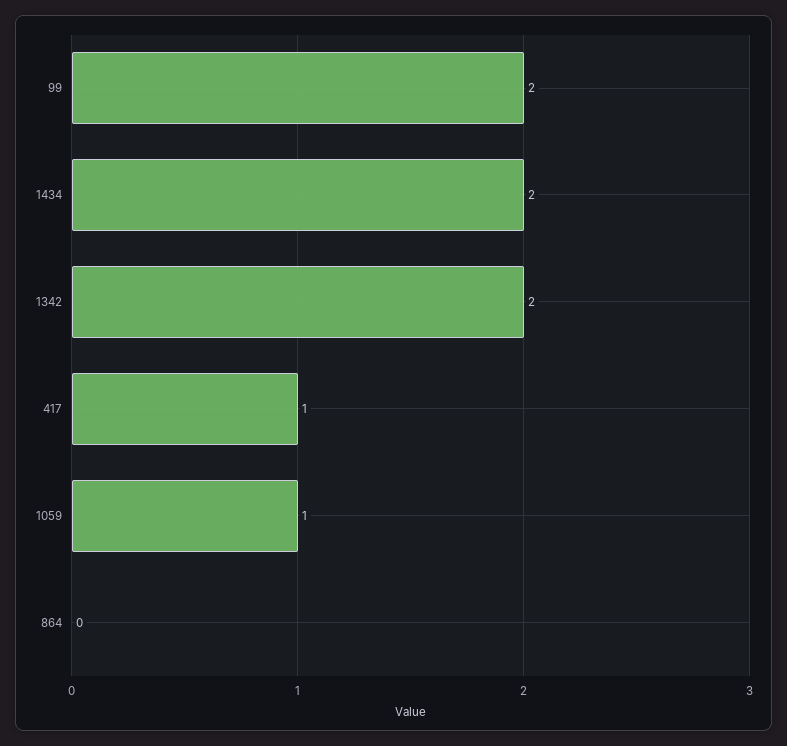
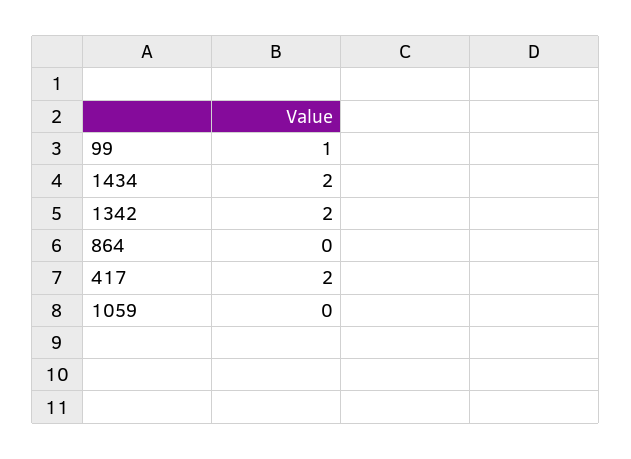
99: 2 -> 1
417: 1 -> 2
1059: 1 -> 0

